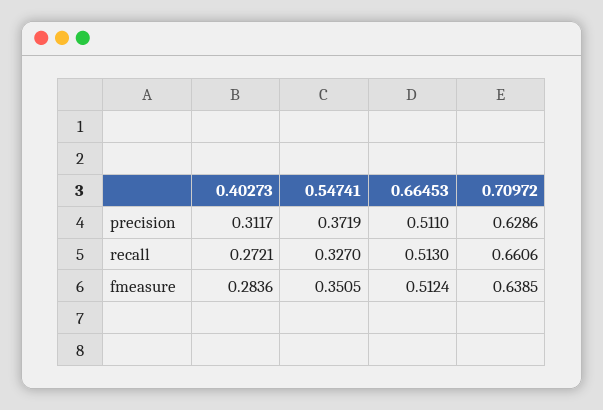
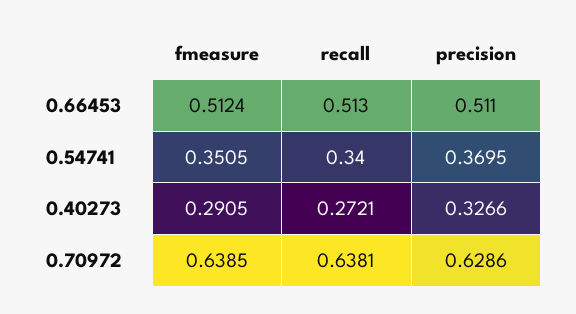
0.40273, precision: 0.3117 -> 0.3266
0.54741, precision: 0.3719 -> 0.3695
0.54741, recall: 0.327 -> 0.34
0.70972, recall: 0.6606 -> 0.6381
0.40273, fmeasure: 0.2836 -> 0.2905

